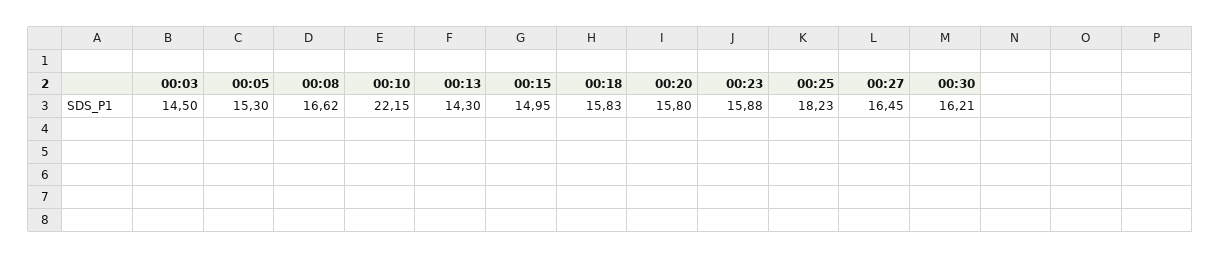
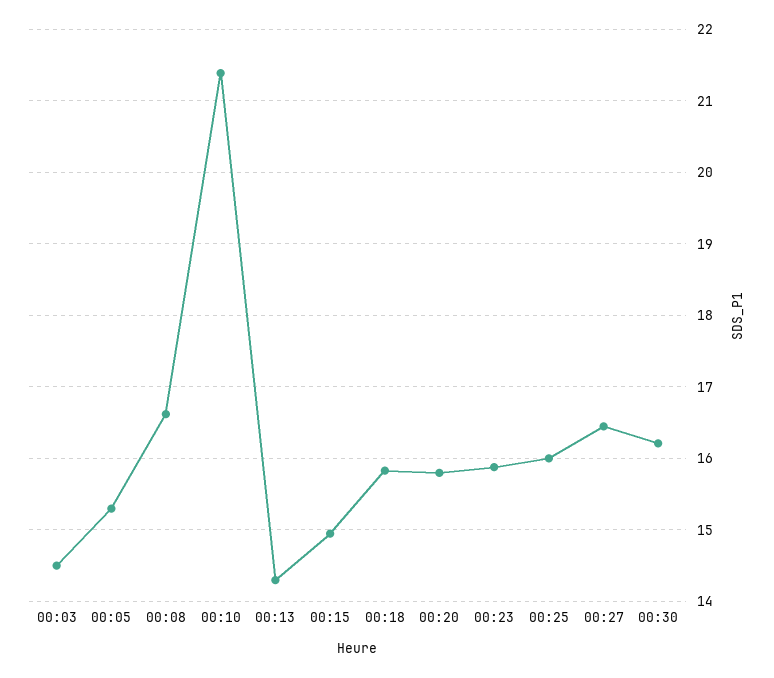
00:10: 22.15 -> 21.4
00:25: 18.23 -> 16

